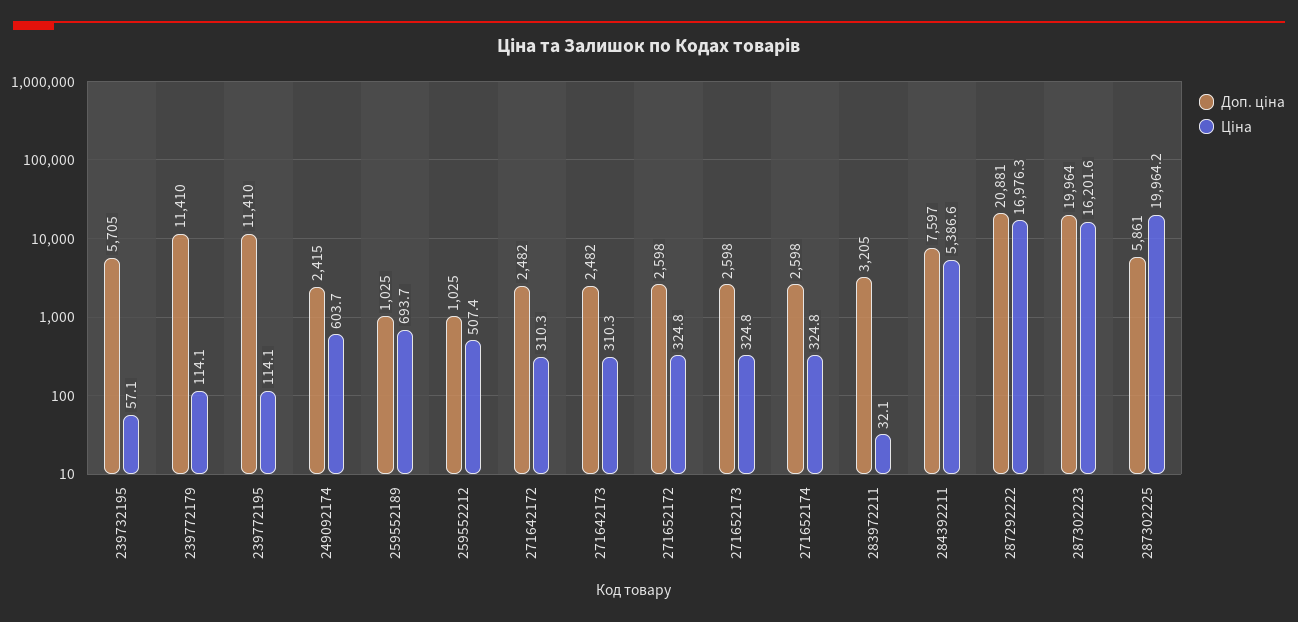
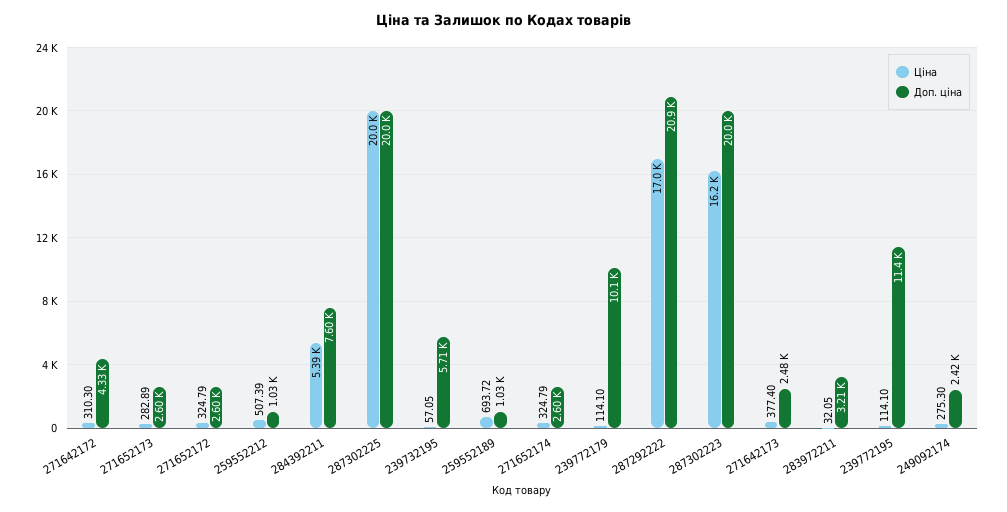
Доп. ціна, 239772179: 11410 -> 10100
Ціна, 249092174: 603.7 -> 275.3
Доп. ціна, 271642172: 2482 -> 4330
Ціна, 271642173: 310.3 -> 377.4
Ціна, 271652173: 324.8 -> 282.89
Доп. ціна, 287302225: 5861 -> 20000

